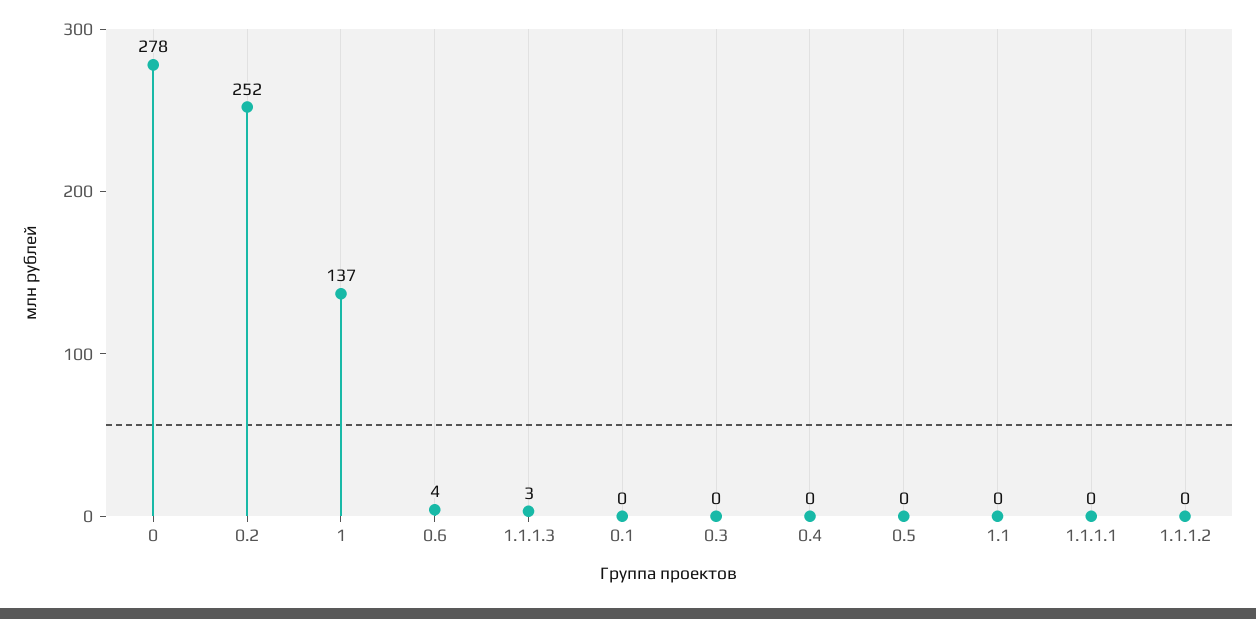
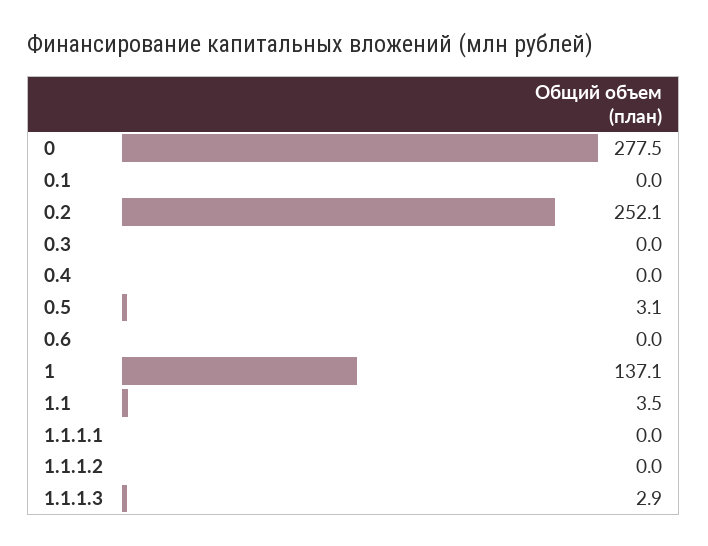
0.6: 4 -> 0
0.5: 0 -> 3.1
1.1: 0 -> 3.5

